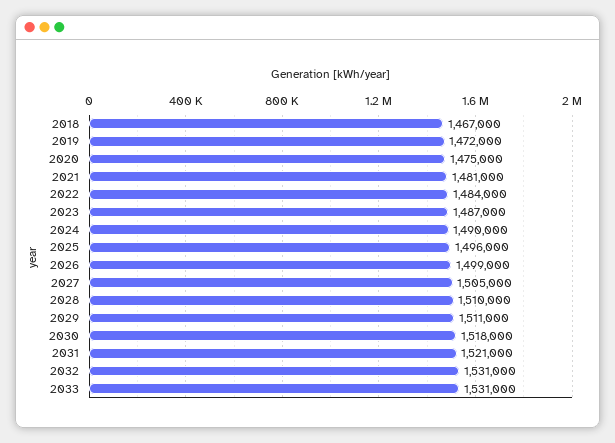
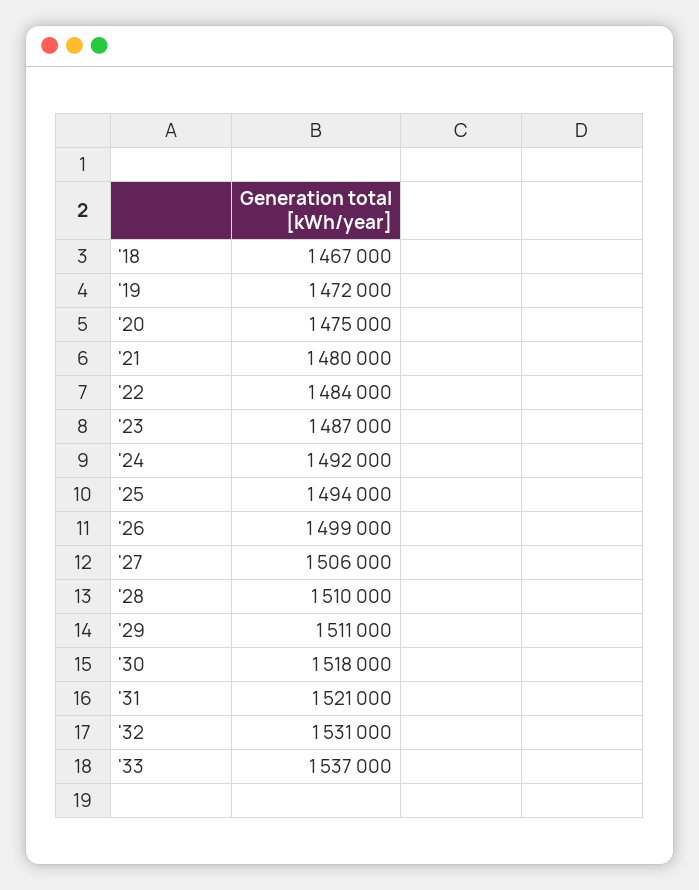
2021: 1481000 -> 1480000
2024: 1490000 -> 1492000
2025: 1496000 -> 1494000
2027: 1505000 -> 1506000
2033: 1531000 -> 1537000

